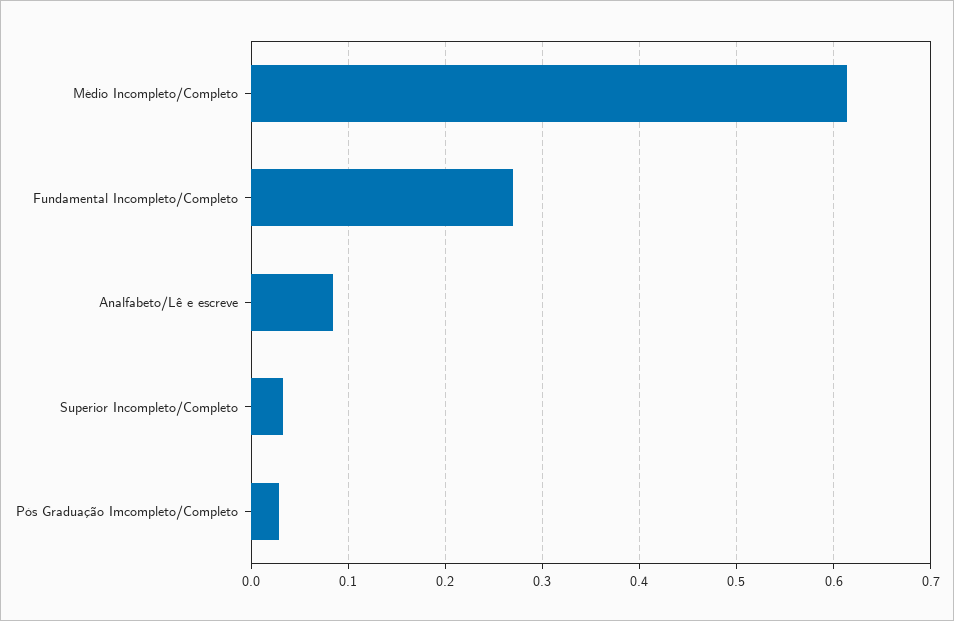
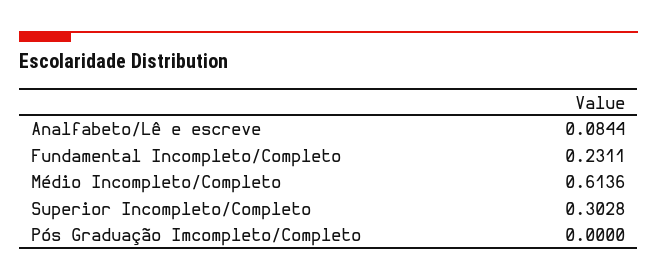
Fundamental Incompleto/Completo: 0.27 -> 0.2311
Superior Incompleto/Completo: 0.03 -> 0.3028
Pós Graduação Imcompleto/Completo: 0.03 -> 0

